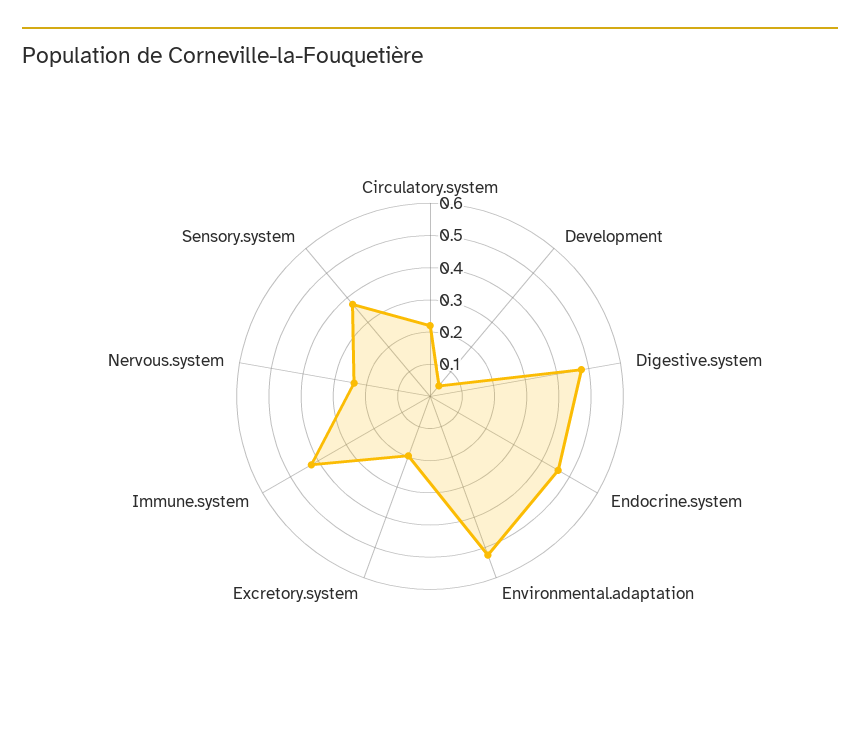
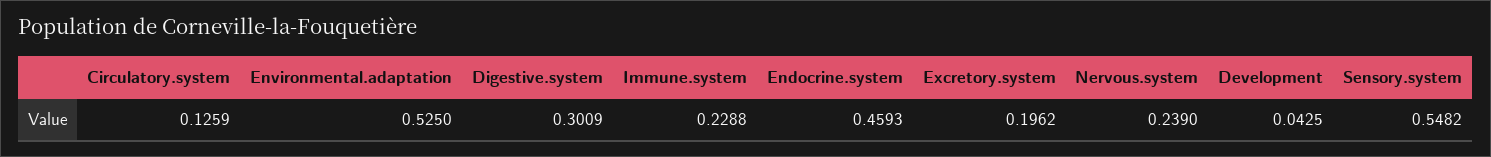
Circulatory.system: 0.225 -> 0.1259
Digestive.system: 0.475 -> 0.3009
Immune.system: 0.425 -> 0.2288
Sensory.system: 0.375 -> 0.5482

